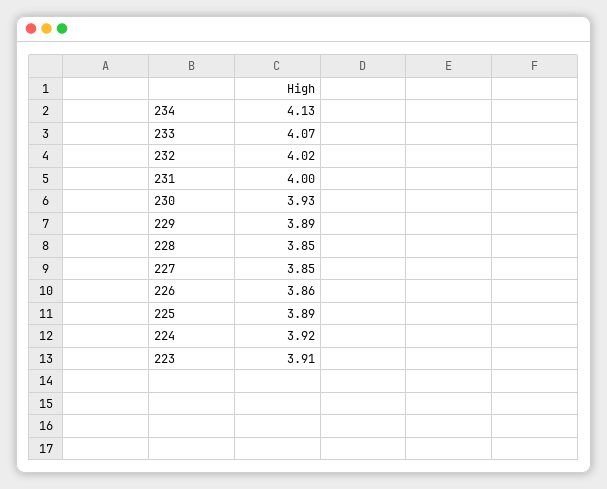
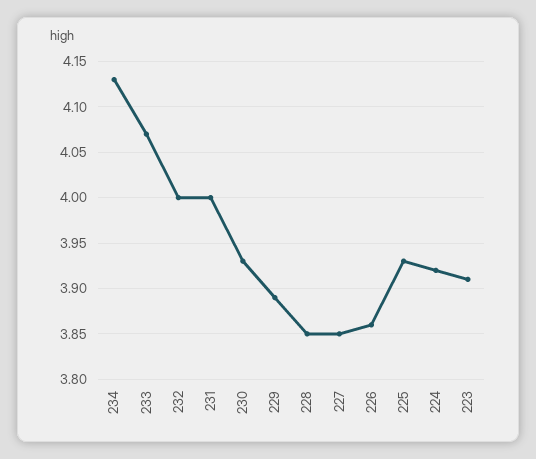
232: 4.02 -> 4
225: 3.89 -> 3.93

